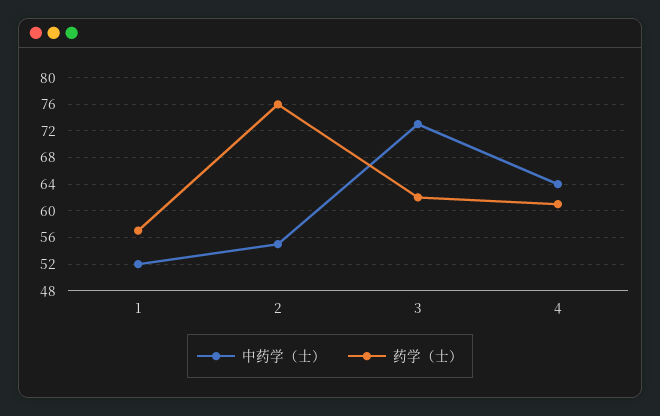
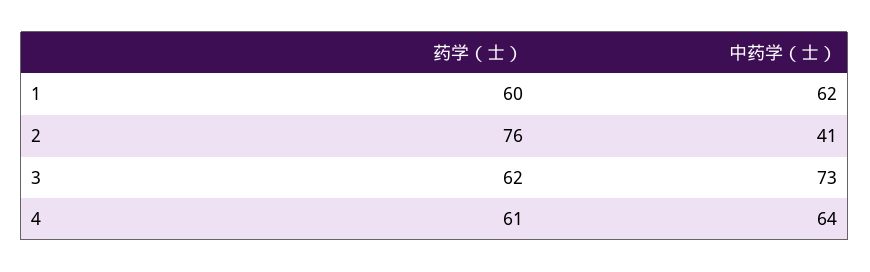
中药学（士）, 1: 52 -> 62
药学（士）, 1: 57 -> 60
中药学（士）, 2: 55 -> 41

